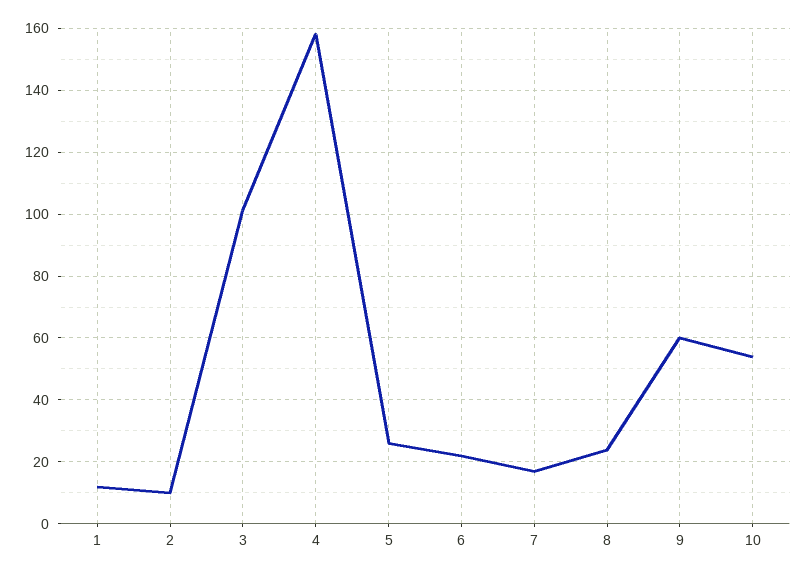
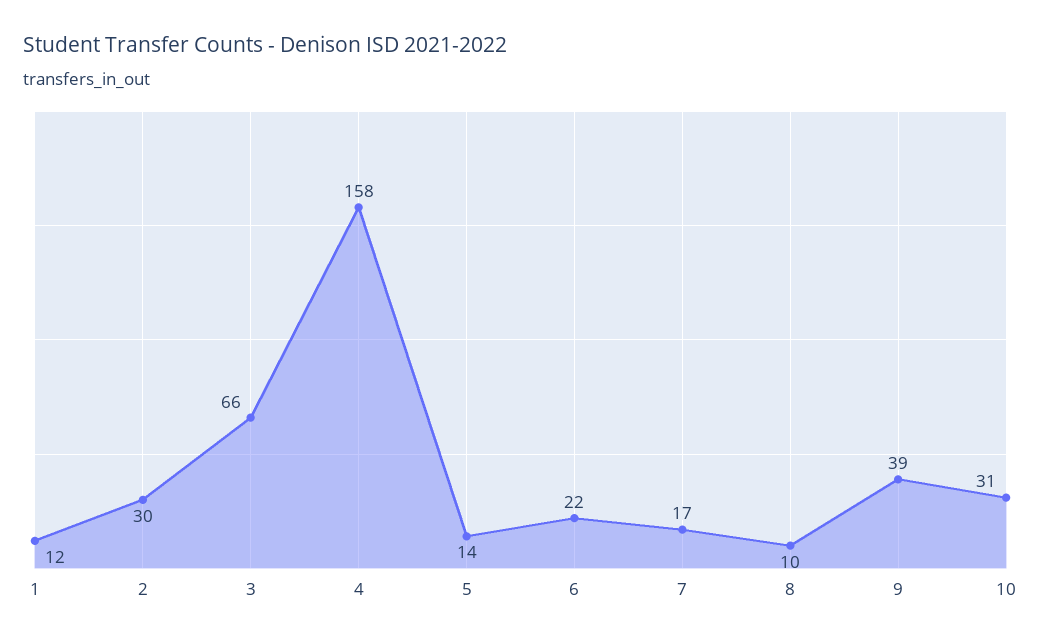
2: 10 -> 30
3: 100 -> 66
5: 25 -> 14
8: 25 -> 10
9: 60 -> 39
10: 55 -> 31

